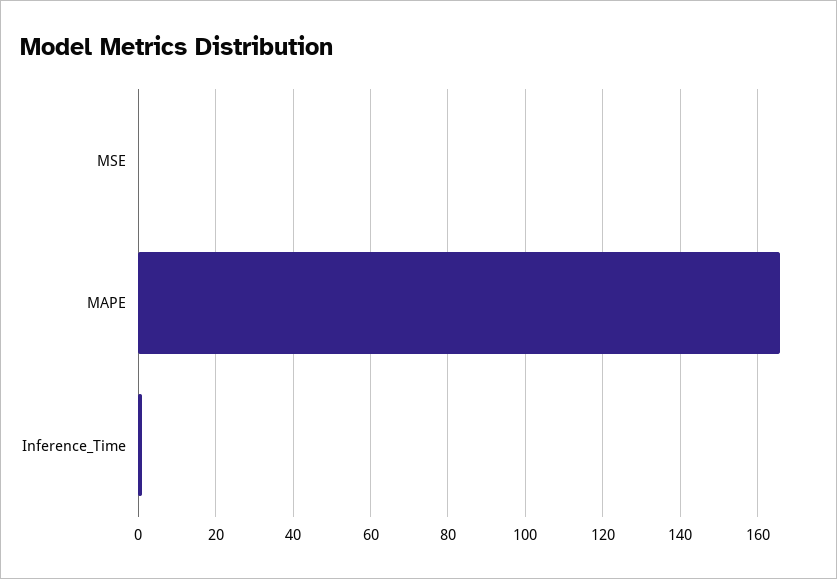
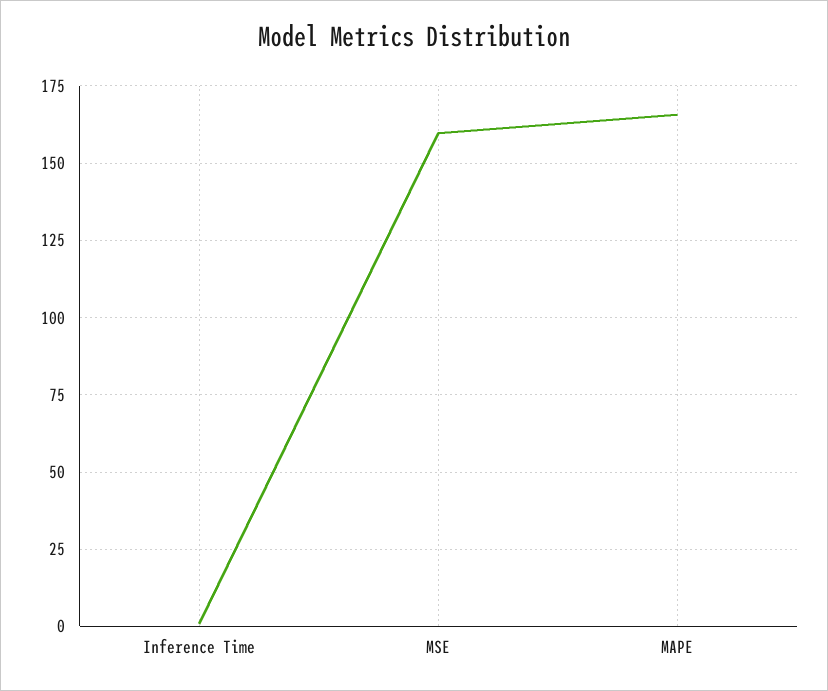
MSE: 0 -> 160

